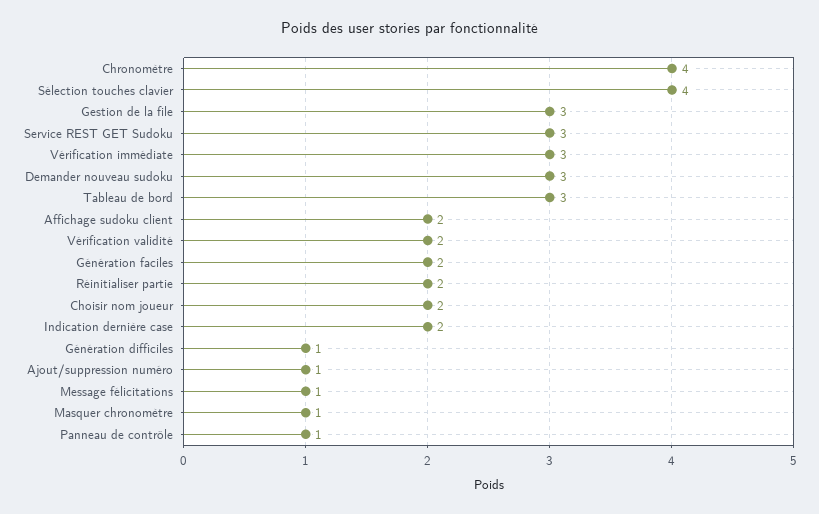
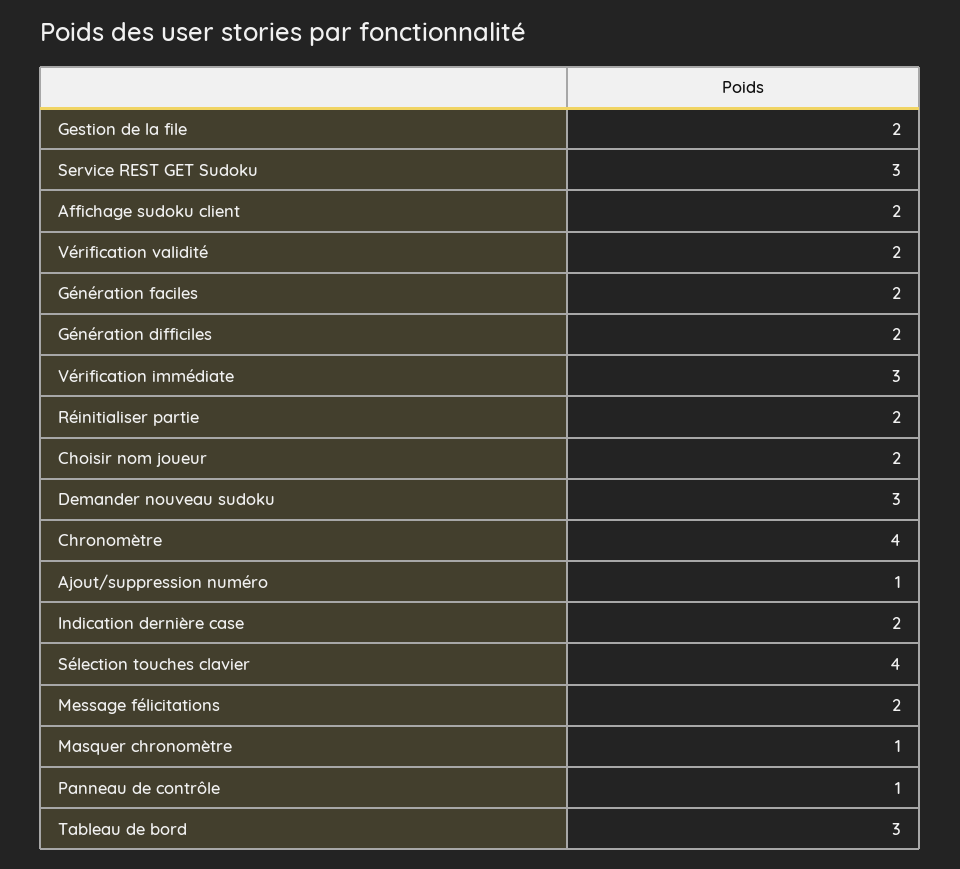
Gestion de la file: 3 -> 2
Génération difficiles: 1 -> 2
Message félicitations: 1 -> 2

